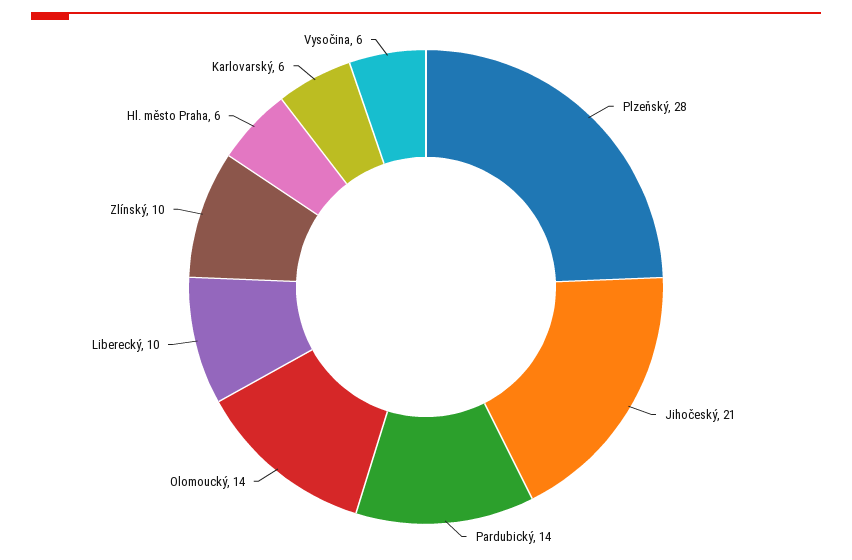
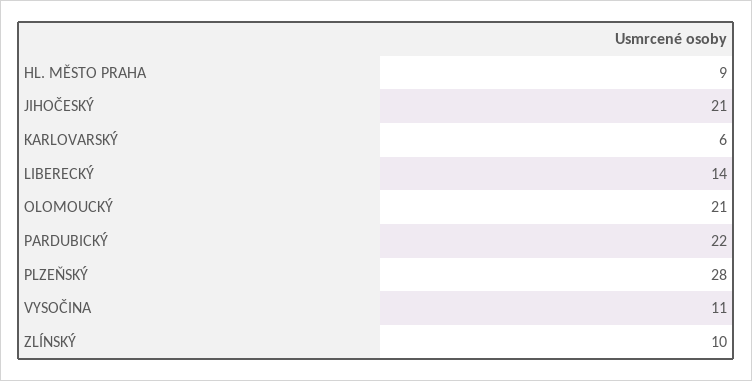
Pardubický: 14 -> 22
Olomoucký: 14 -> 21
Liberecký: 10 -> 14
Hl. město Praha: 6 -> 9
Vysočina: 6 -> 11

